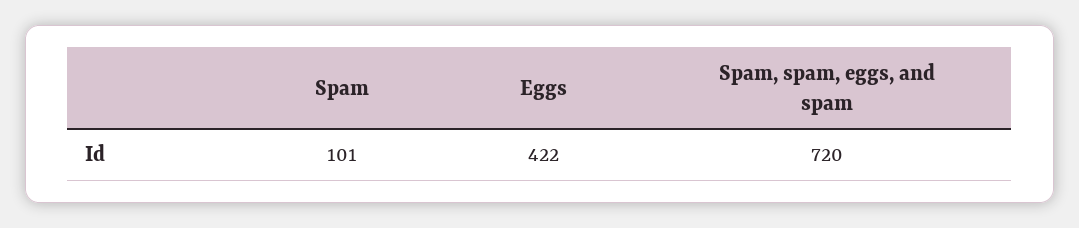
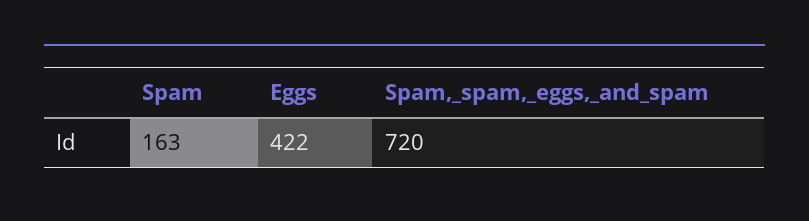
Spam: 101 -> 163

